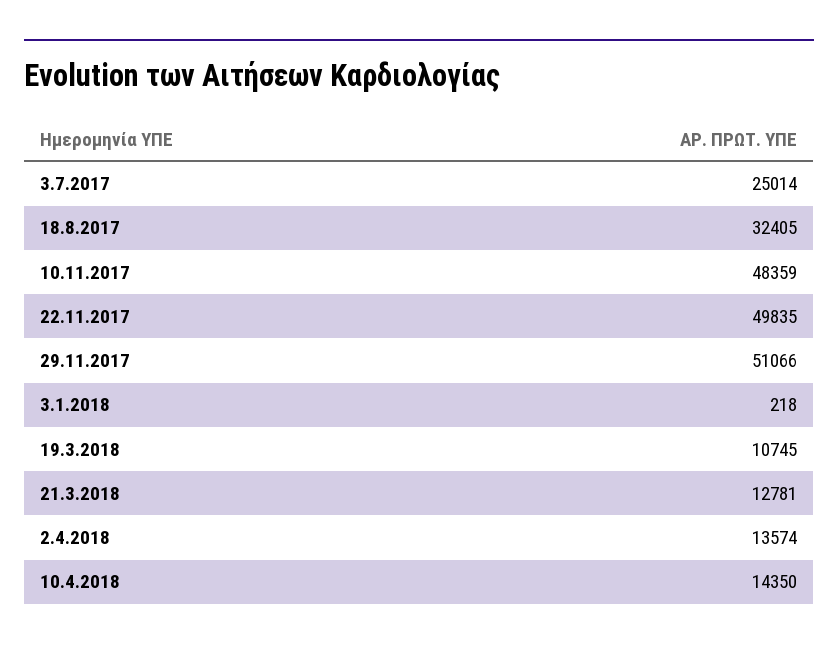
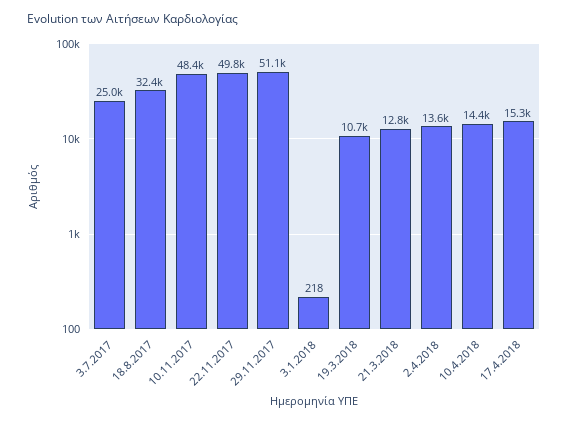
17.4.2018: none -> 15300

